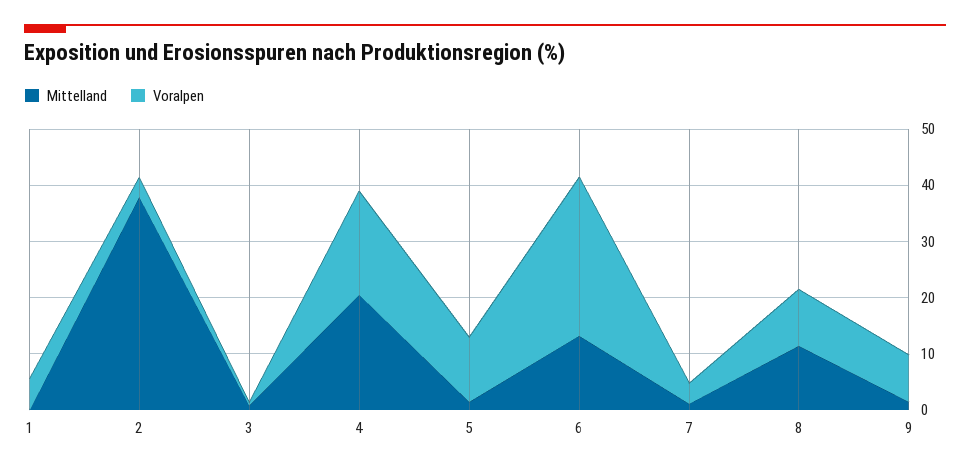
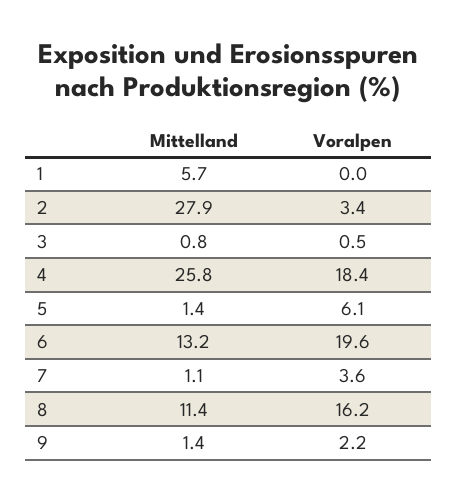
Mittelland, 1: 0 -> 5.7
Voralpen, 1: 6 -> 0
Mittelland, 2: 38 -> 27.9
Mittelland, 4: 20 -> 25.8
Voralpen, 5: 12 -> 6.1
Voralpen, 6: 28 -> 19.6
Voralpen, 8: 10 -> 16.2
Voralpen, 9: 8 -> 2.2

